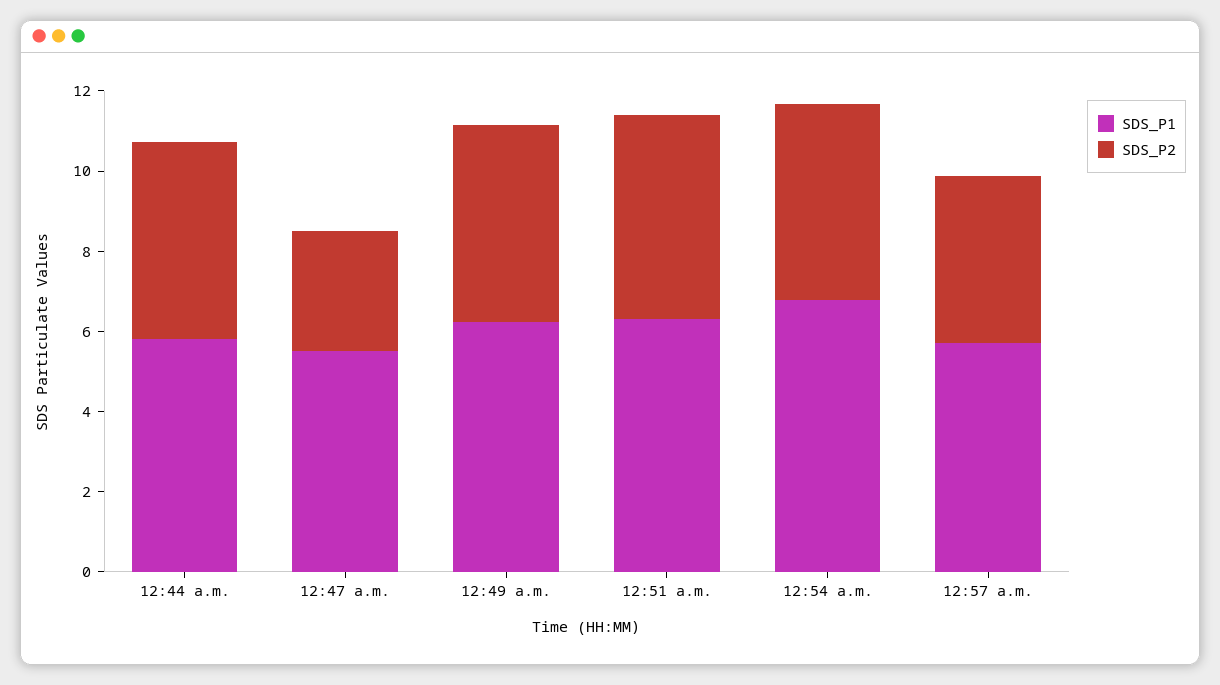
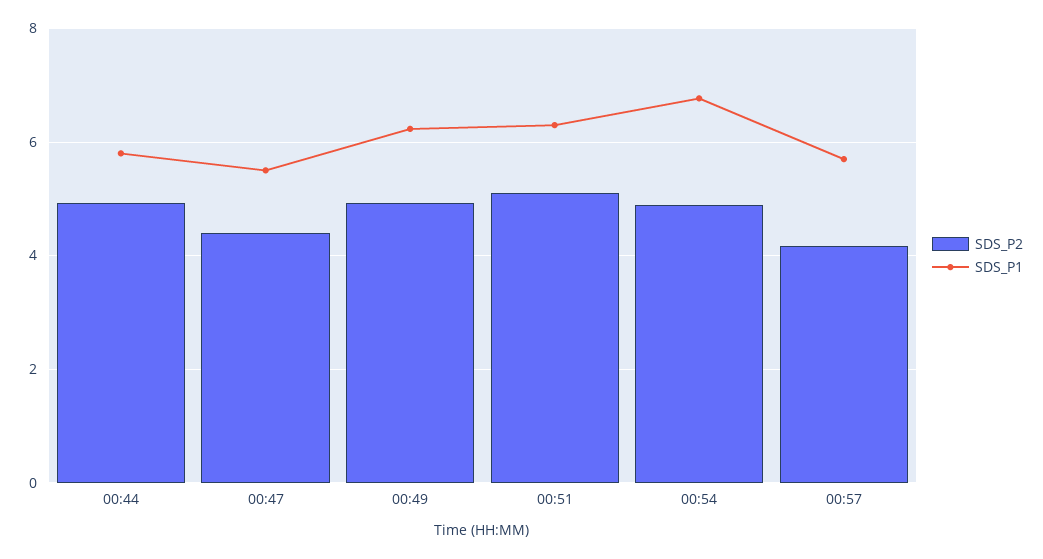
SDS_P2, 12:47 a.m.: 3 -> 4.4

